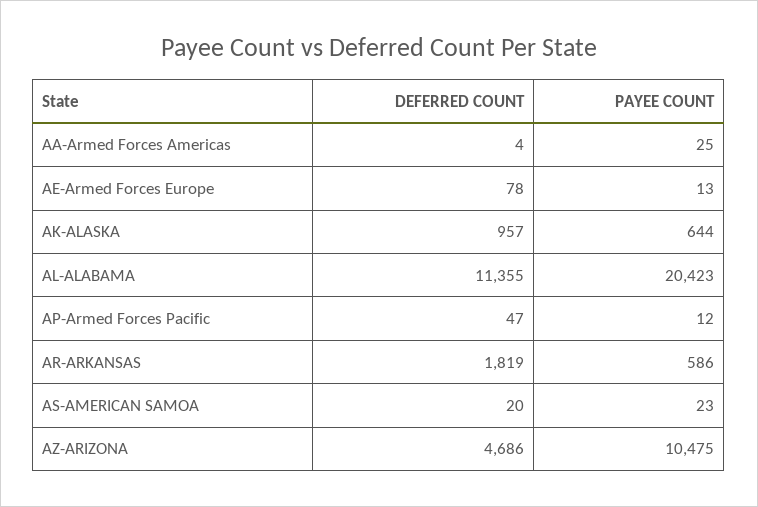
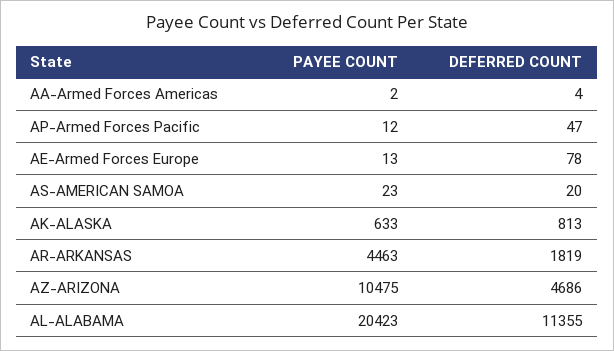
PAYEE COUNT, AA-Armed Forces Americas: 25 -> 2
DEFERRED COUNT, AK-ALASKA: 957 -> 813
PAYEE COUNT, AK-ALASKA: 644 -> 633
PAYEE COUNT, AR-ARKANSAS: 586 -> 4463

